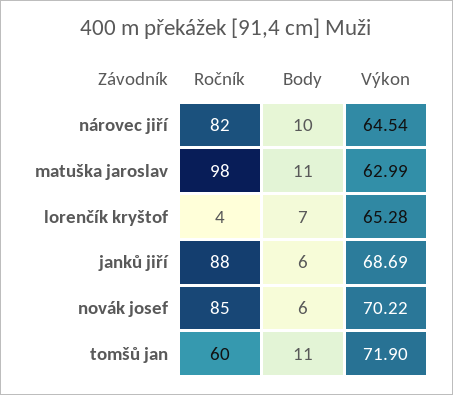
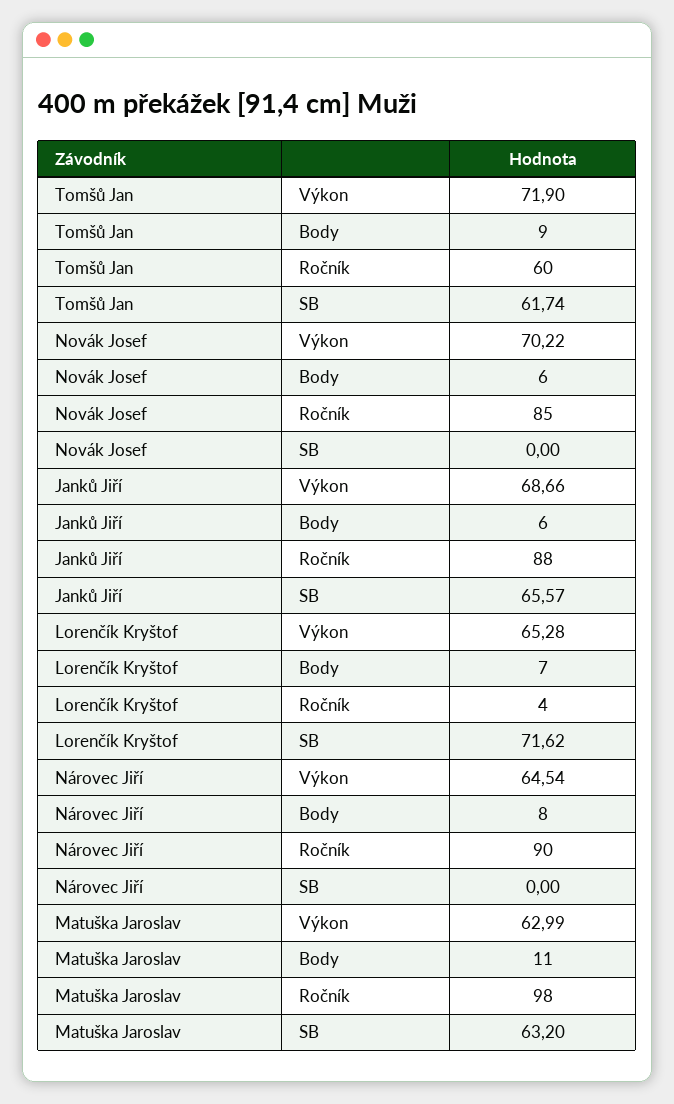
Ročník, nárovec jiří: 82 -> 90
Body, nárovec jiří: 10 -> 8
Výkon, janků jiří: 68.69 -> 68.66
Body, tomšů jan: 11 -> 9
SB, tomšů jan: none -> 61.74
SB, novák josef: none -> 0
SB, janků jiří: none -> 65.57
SB, lorenčík kryštof: none -> 71.62
SB, nárovec jiří: none -> 0
SB, matuška jaroslav: none -> 63.2

